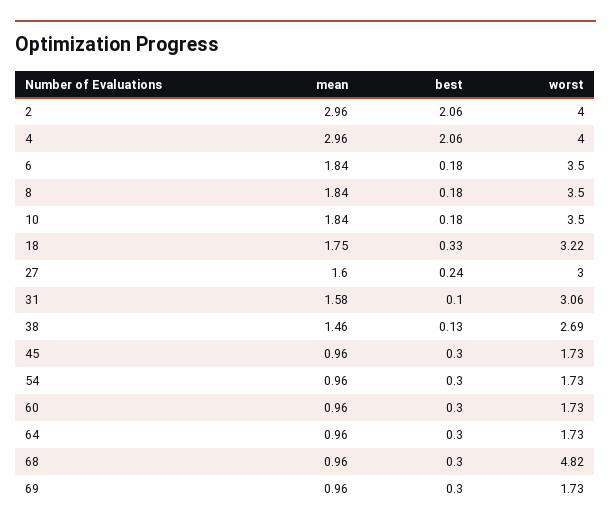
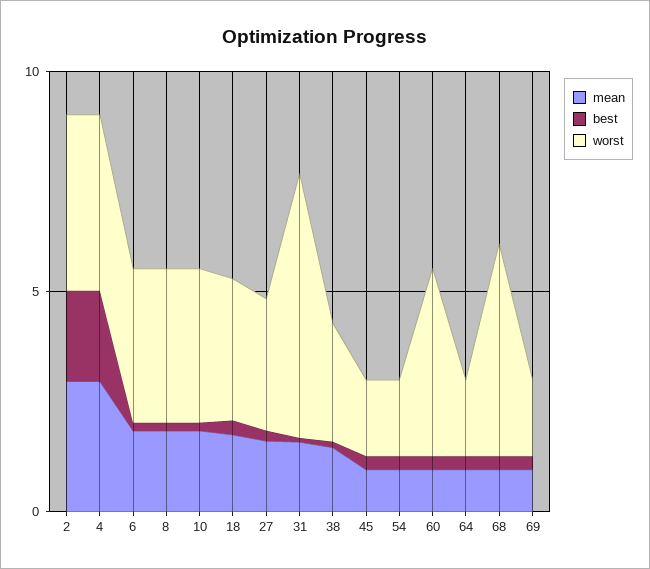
worst, 31: 3.06 -> 6
worst, 60: 1.73 -> 4

